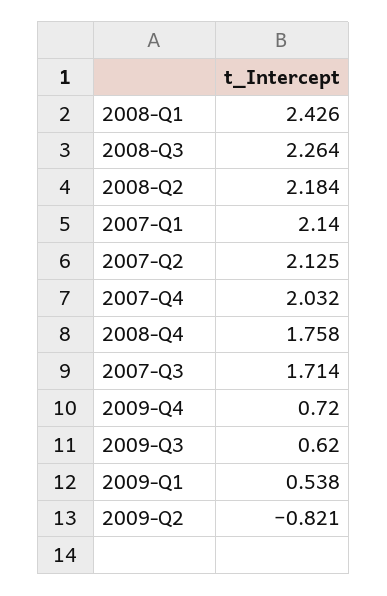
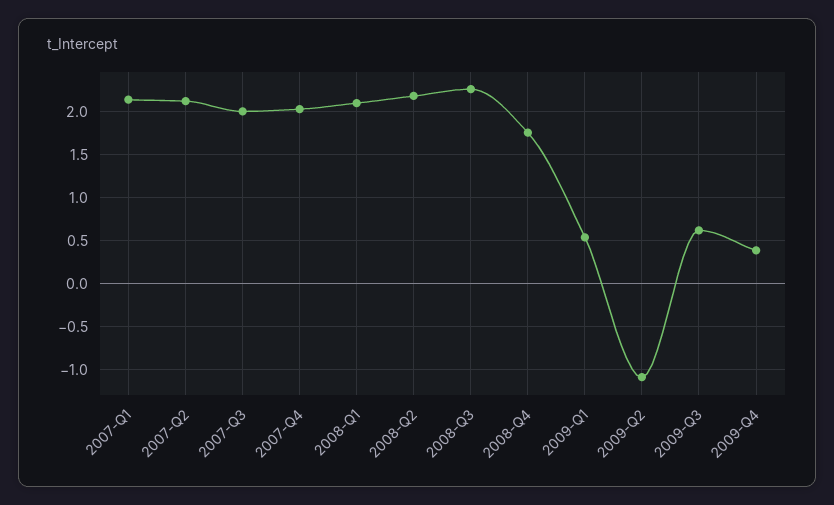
2008-Q1: 2.426 -> 2.1
2007-Q3: 1.714 -> 2
2009-Q4: 0.72 -> 0.4
2009-Q2: -0.821 -> -1.1

